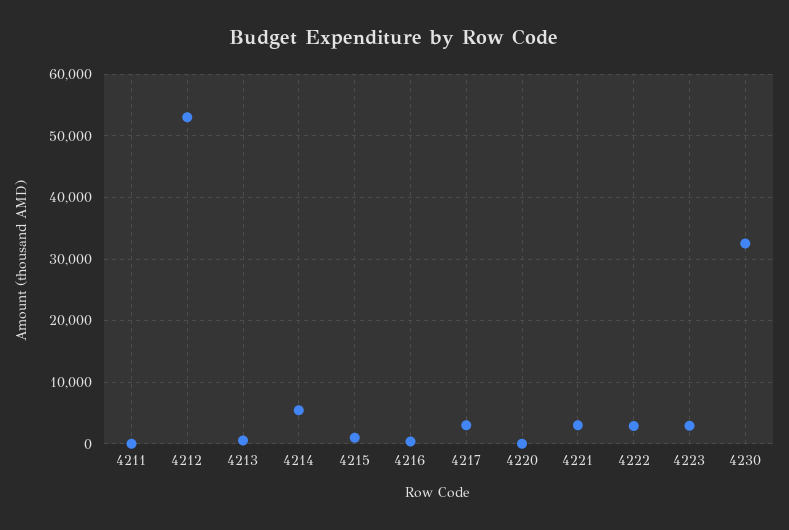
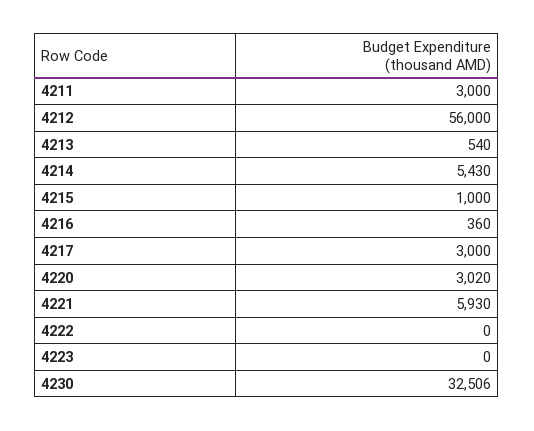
4211: 0 -> 3000
4212: 53000 -> 56000
4220: 0 -> 3020
4221: 3000 -> 5930
4222: 3000 -> 0
4223: 3000 -> 0

